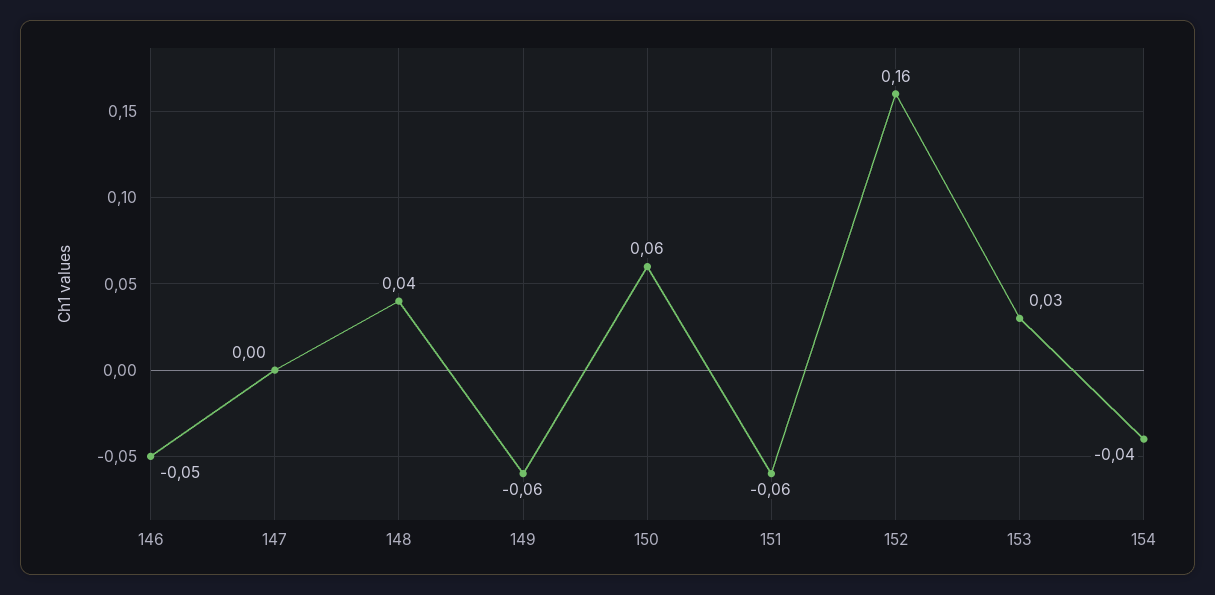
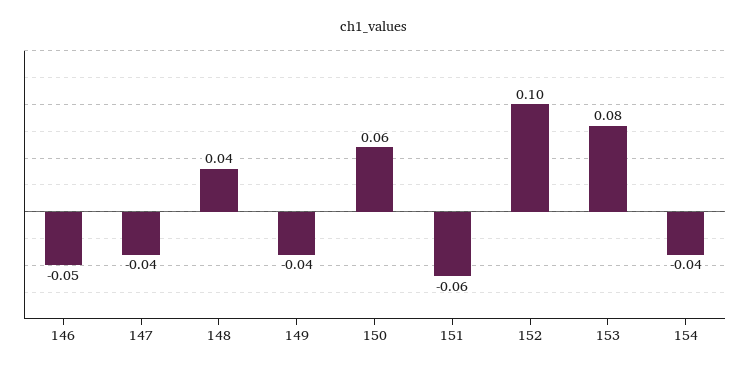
147: 0 -> -0.04
149: -0.06 -> -0.04
152: 0.16 -> 0.1
153: 0.03 -> 0.08

